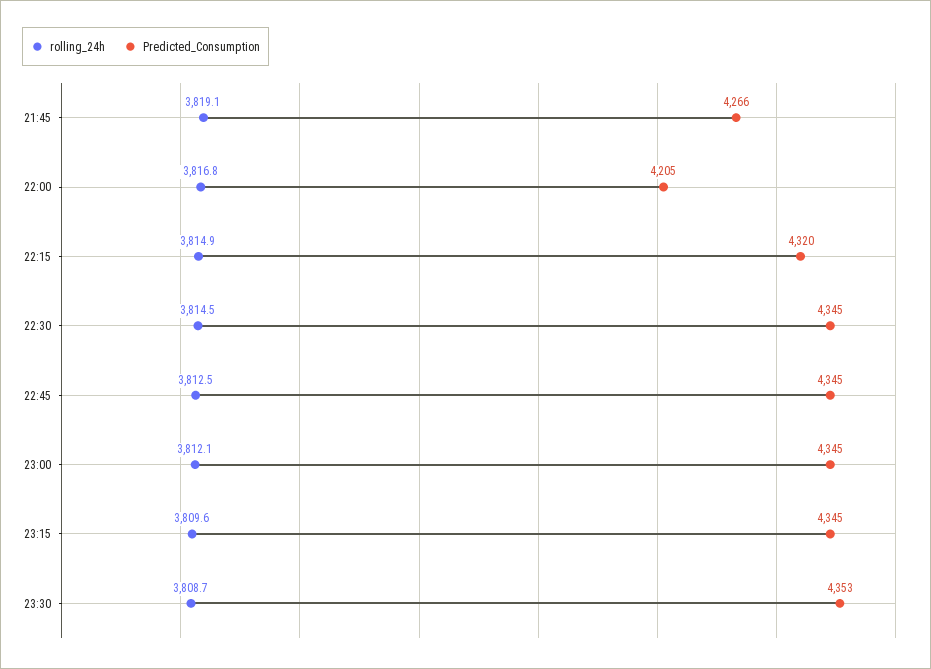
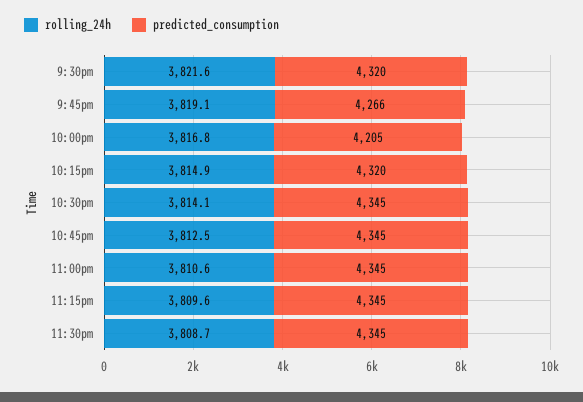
rolling_24h, 22:30: 3814.5 -> 3814.1
rolling_24h, 23:00: 3812.1 -> 3810.6
Predicted_Consumption, 23:30: 4353 -> 4345
rolling_24h, 9:30pm: none -> 3821.6
Predicted_Consumption, 9:30pm: none -> 4320

